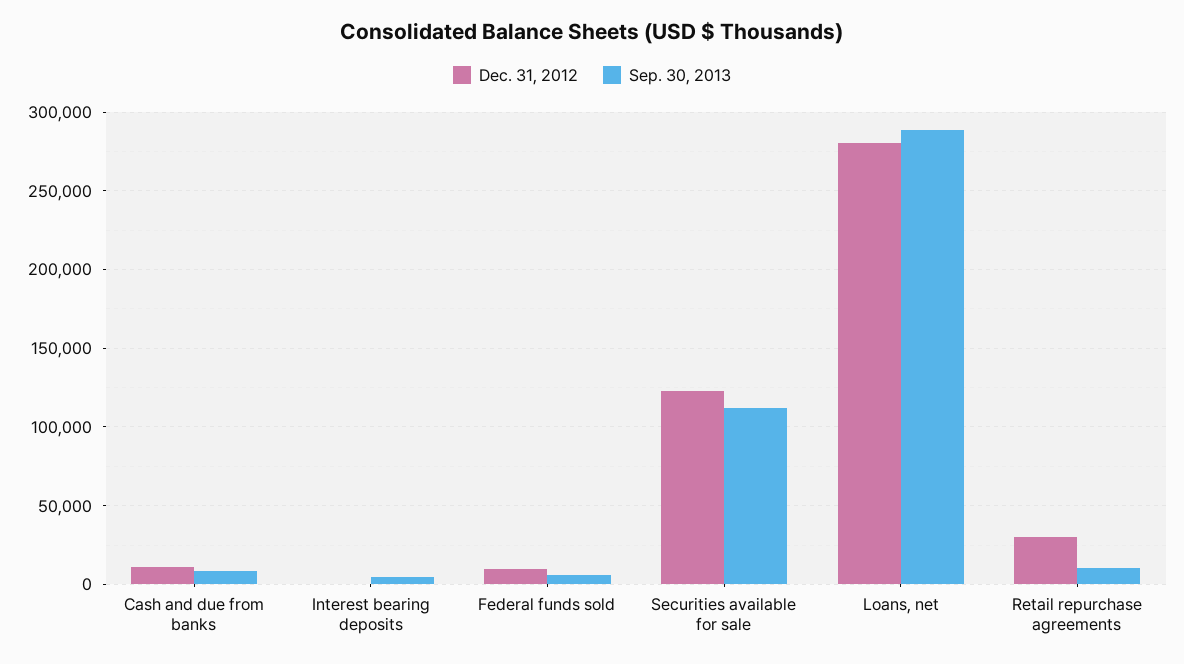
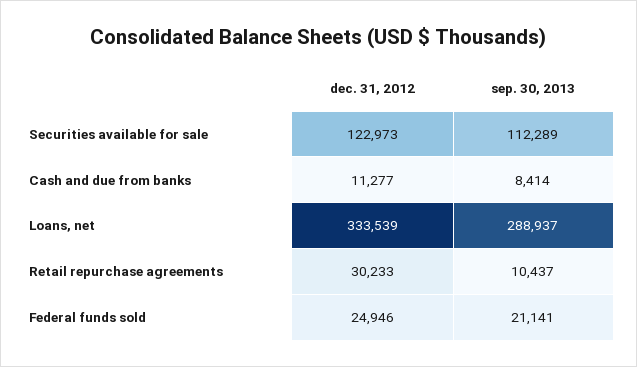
Dec. 31, 2012, Interest bearing deposits: 0 -> none
Sep. 30, 2013, Interest bearing deposits: 5000 -> none
Dec. 31, 2012, Federal funds sold: 10000 -> 24946
Sep. 30, 2013, Federal funds sold: 5000 -> 21141
Dec. 31, 2012, Loans, net: 280000 -> 333539

